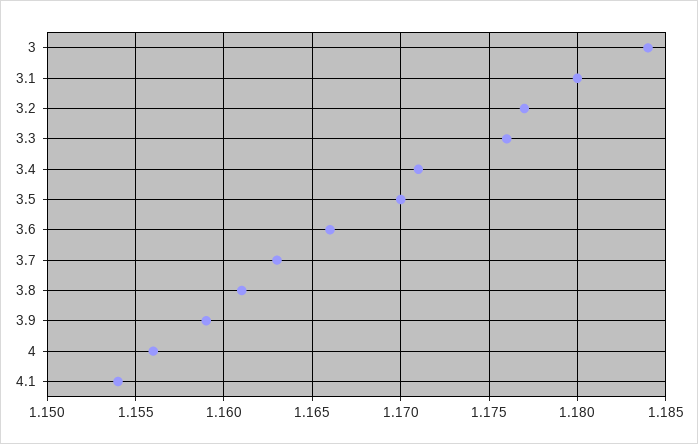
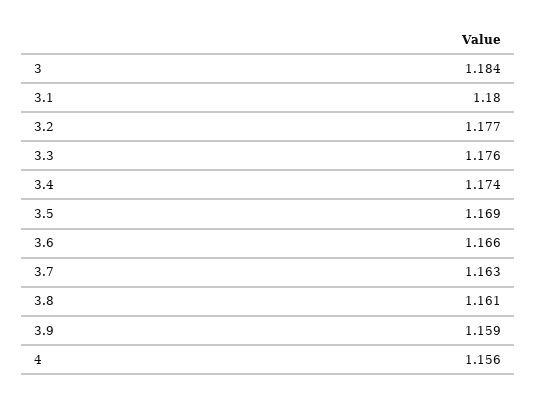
3.4: 1.171 -> 1.174
3.5: 1.17 -> 1.169
4.1: 1.154 -> none

